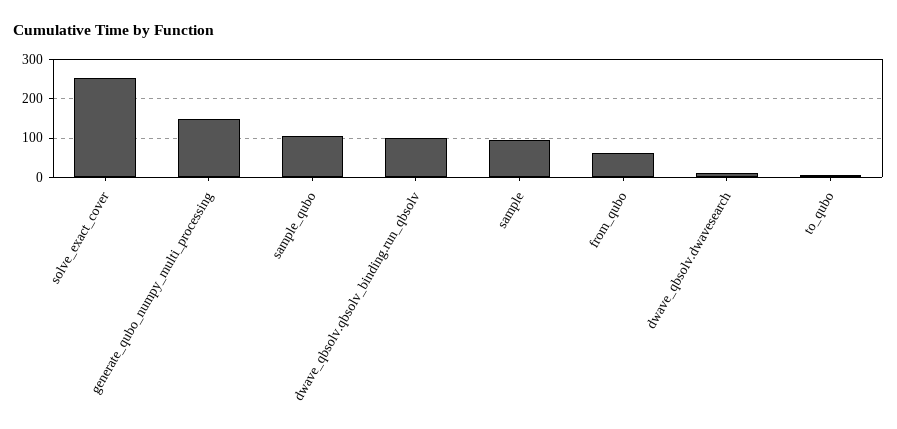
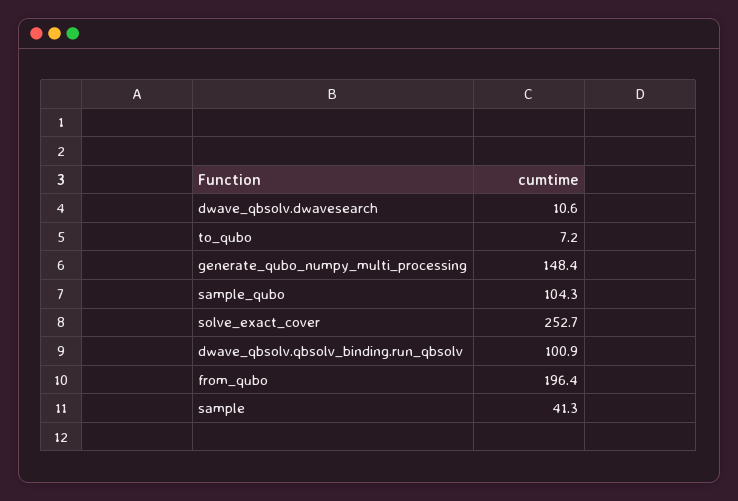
sample: 100 -> 41.3
from_qubo: 60 -> 196.4

